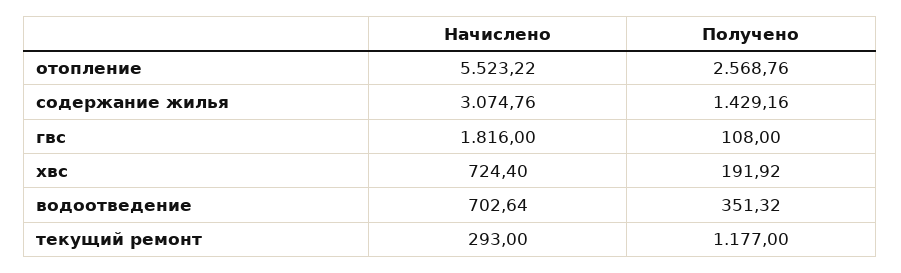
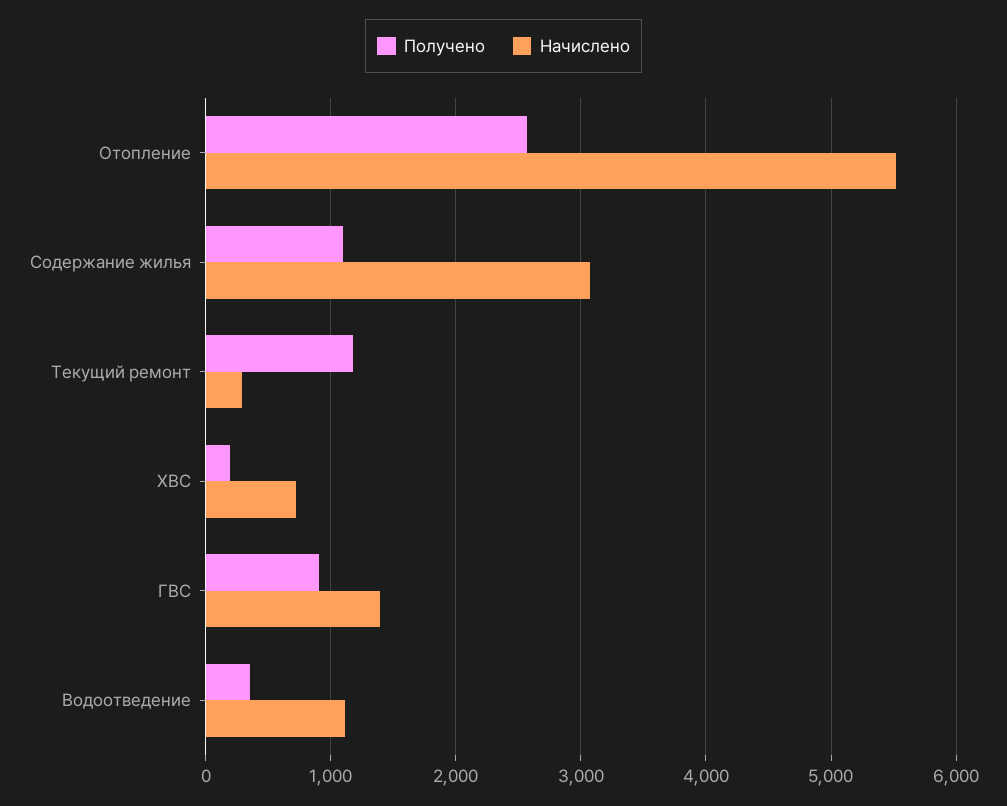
Получено, содержание жилья: 1429.16 -> 1100
Начислено, гвс: 1816 -> 1400
Получено, гвс: 108 -> 900
Начислено, водоотведение: 702.64 -> 1100

